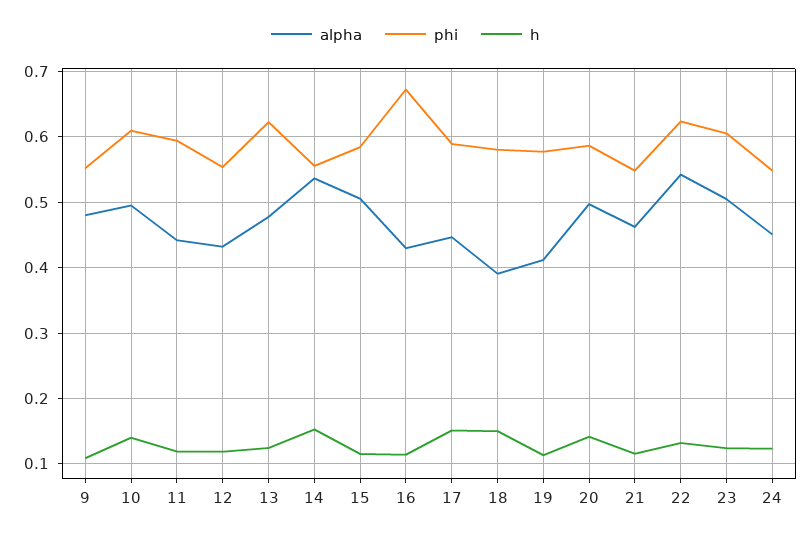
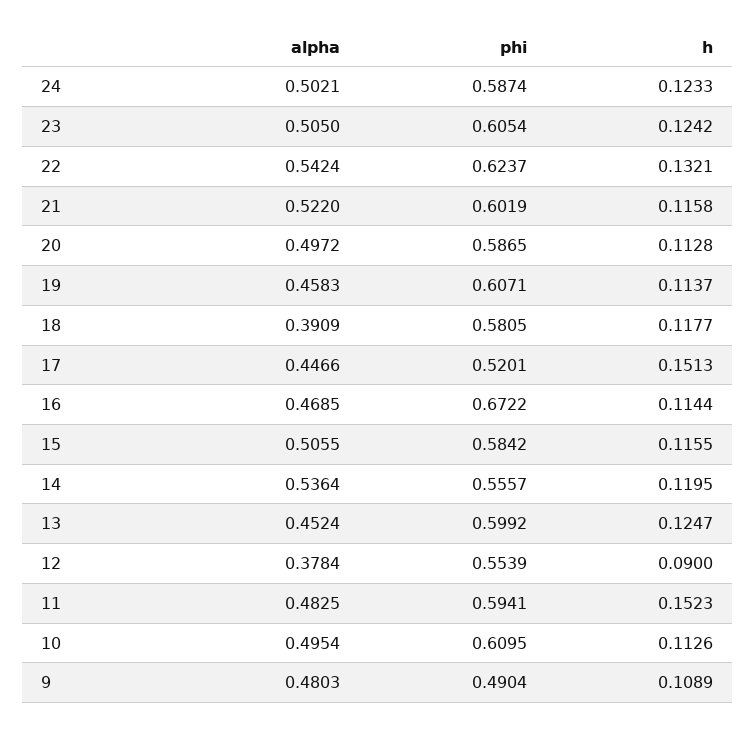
phi, 9: 0.55 -> 0.4904
h, 10: 0.14 -> 0.1126
alpha, 11: 0.44 -> 0.4825
h, 11: 0.12 -> 0.1523
alpha, 12: 0.43 -> 0.3784
h, 12: 0.12 -> 0.09
alpha, 13: 0.48 -> 0.4524
phi, 13: 0.62 -> 0.5992
h, 14: 0.15 -> 0.1195
alpha, 16: 0.43 -> 0.4685
phi, 17: 0.59 -> 0.5201
h, 18: 0.15 -> 0.1177
alpha, 19: 0.41 -> 0.4583
phi, 19: 0.58 -> 0.6071
h, 20: 0.14 -> 0.1128
alpha, 21: 0.46 -> 0.522
phi, 21: 0.55 -> 0.6019
alpha, 24: 0.45 -> 0.5021
phi, 24: 0.55 -> 0.5874

